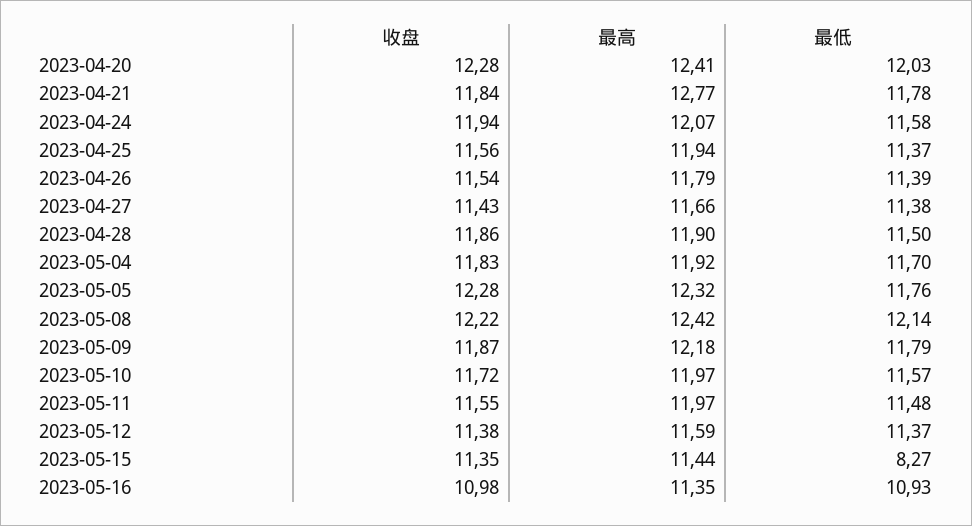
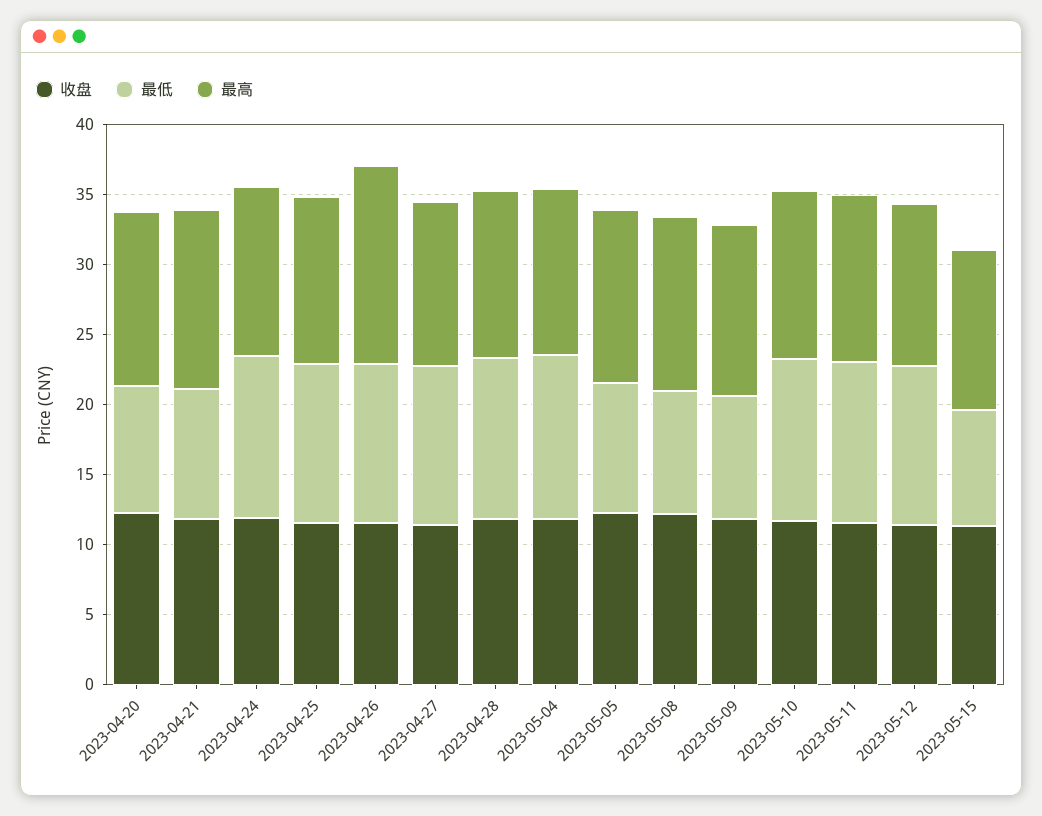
最低, 2023-04-20: 12.03 -> 9
最低, 2023-04-21: 11.78 -> 9
最高, 2023-04-26: 11.79 -> 14
最低, 2023-05-05: 11.76 -> 9
最低, 2023-05-08: 12.14 -> 9
最低, 2023-05-09: 11.79 -> 9
收盘, 2023-05-16: 10.98 -> none
最高, 2023-05-16: 11.35 -> none
最低, 2023-05-16: 10.93 -> none

